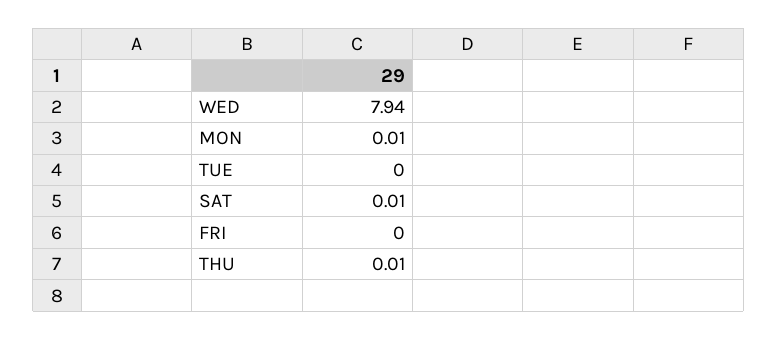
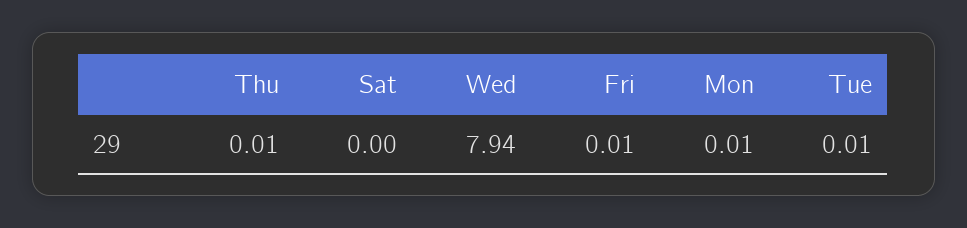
TUE: 0 -> 0.01
SAT: 0.01 -> 0
FRI: 0 -> 0.01

